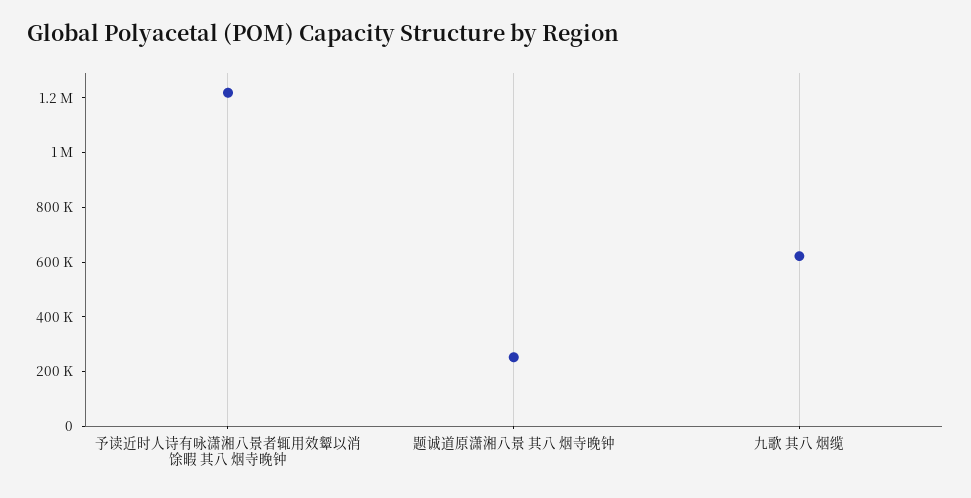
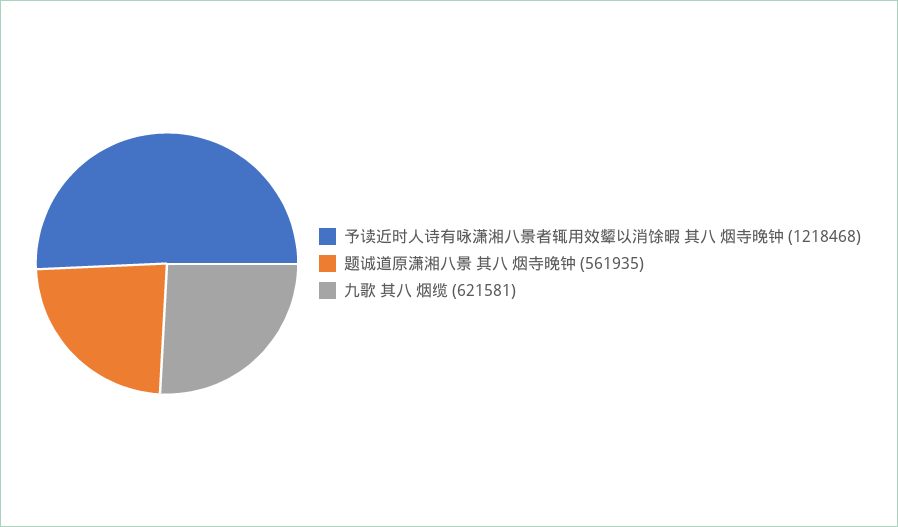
题诚道原潇湘八景 其八 烟寺晚钟: 250000 -> 561935

